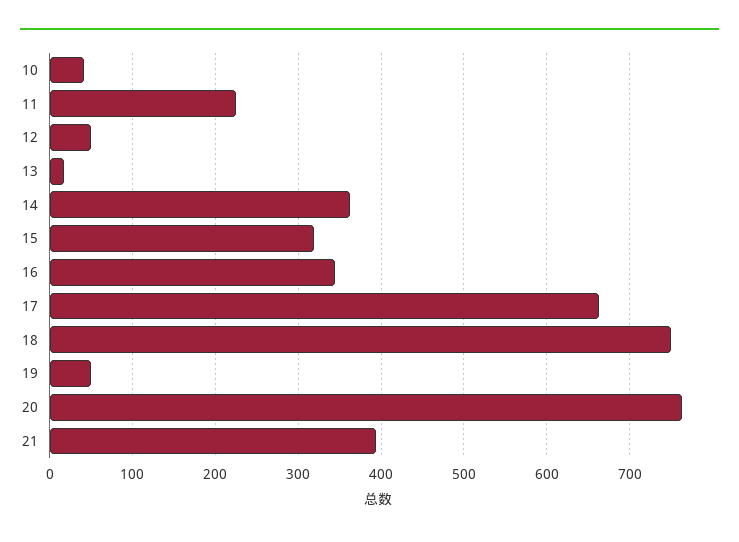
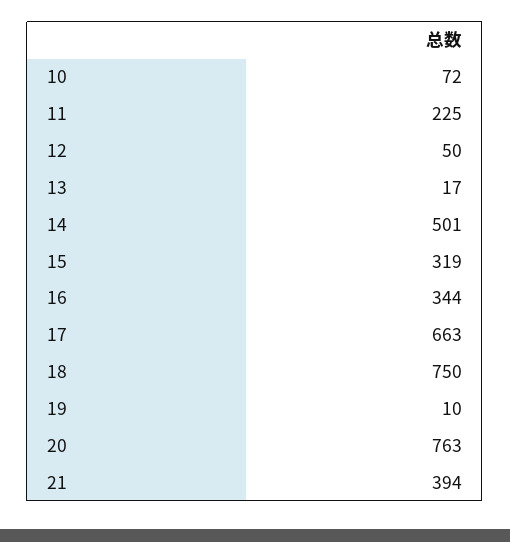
10: 40 -> 72
14: 360 -> 501
19: 50 -> 10

